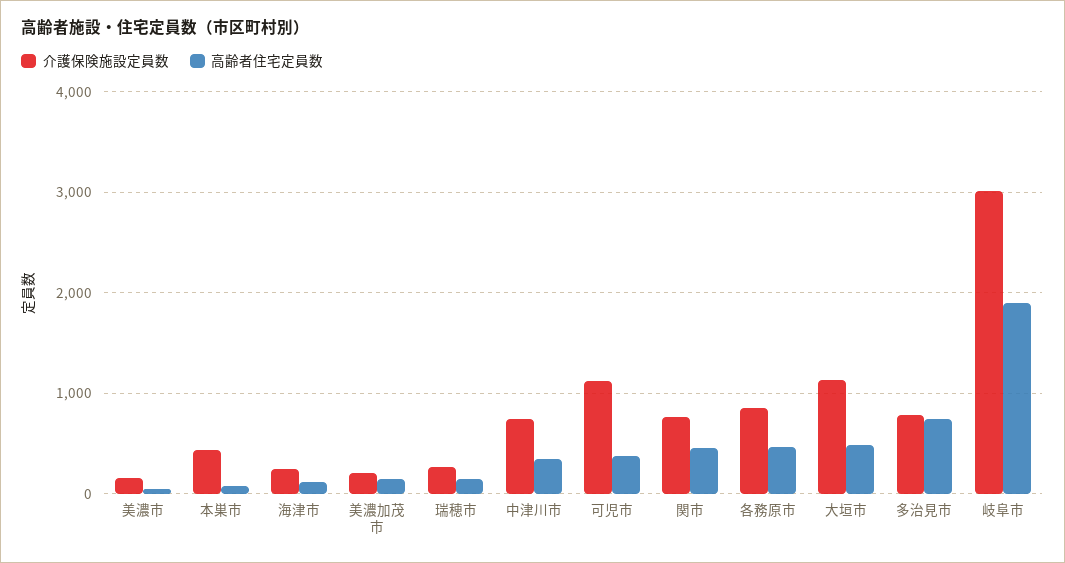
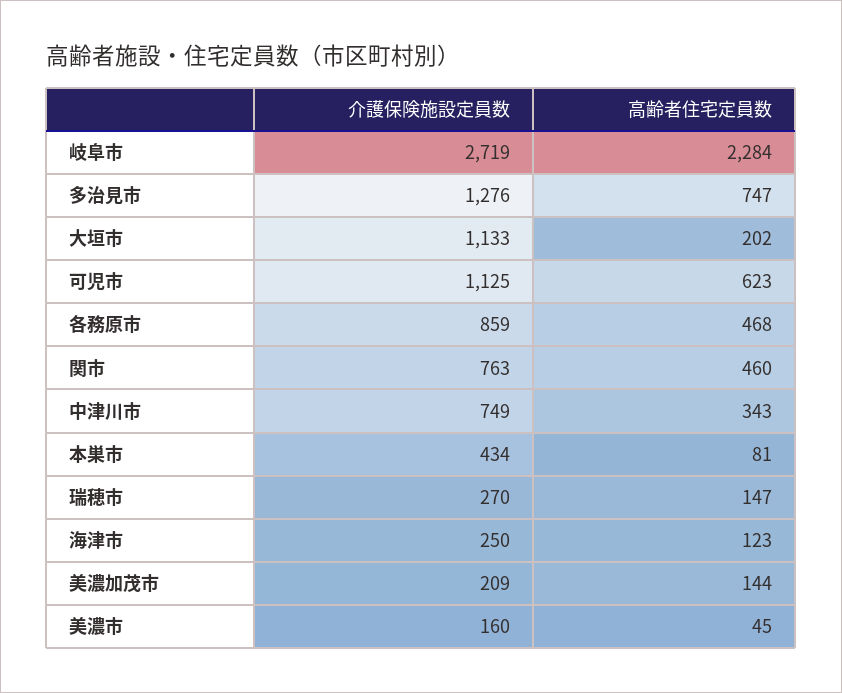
高齢者住宅定員数, 可児市: 400 -> 623
高齢者住宅定員数, 大垣市: 500 -> 202
介護保険施設定員数, 多治見市: 800 -> 1276
介護保険施設定員数, 岐阜市: 3000 -> 2719
高齢者住宅定員数, 岐阜市: 1900 -> 2284

